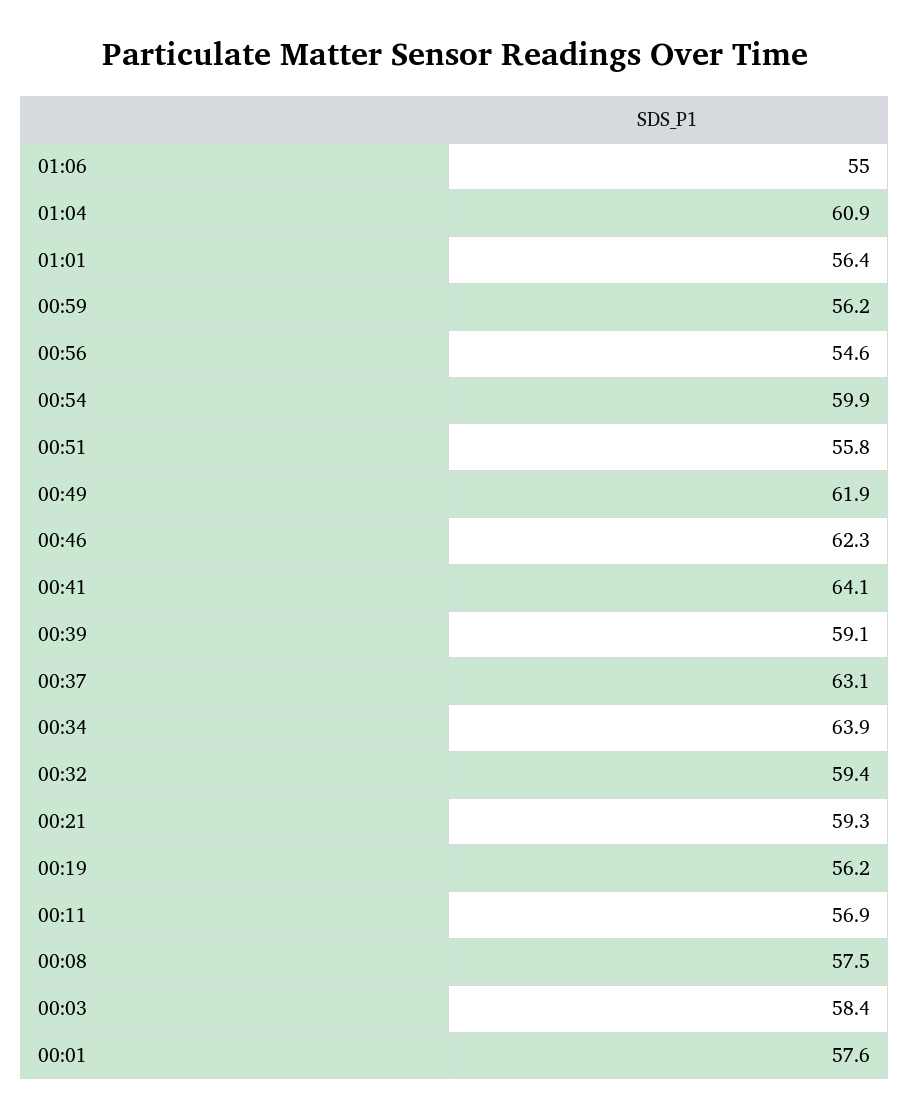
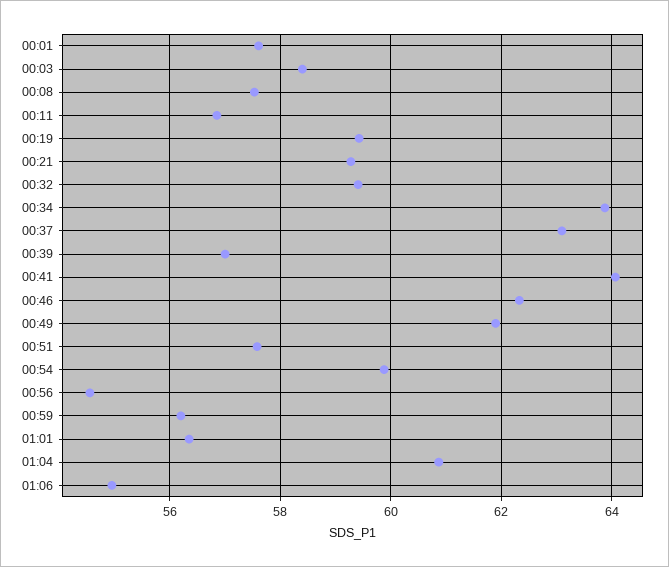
00:51: 55.8 -> 57.6
00:39: 59.1 -> 57
00:19: 56.2 -> 59.4

